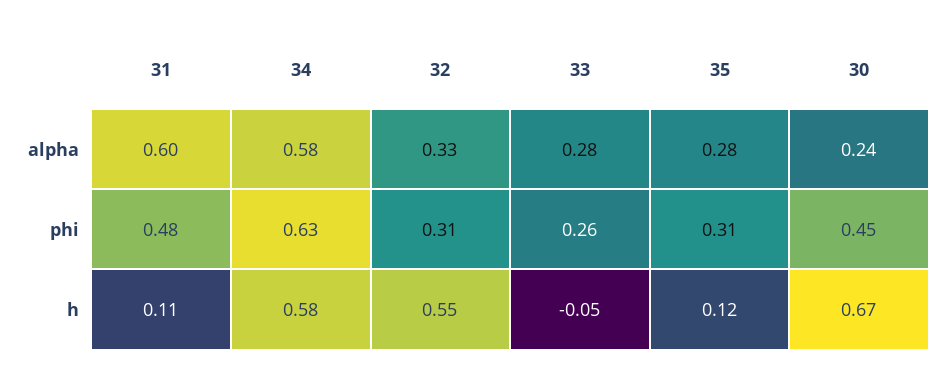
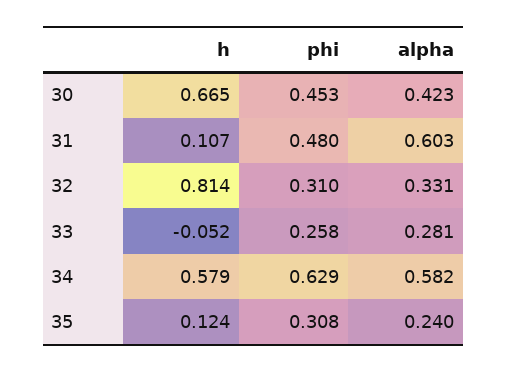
35, alpha: 0.28 -> 0.24
30, alpha: 0.24 -> 0.423
32, h: 0.55 -> 0.814

